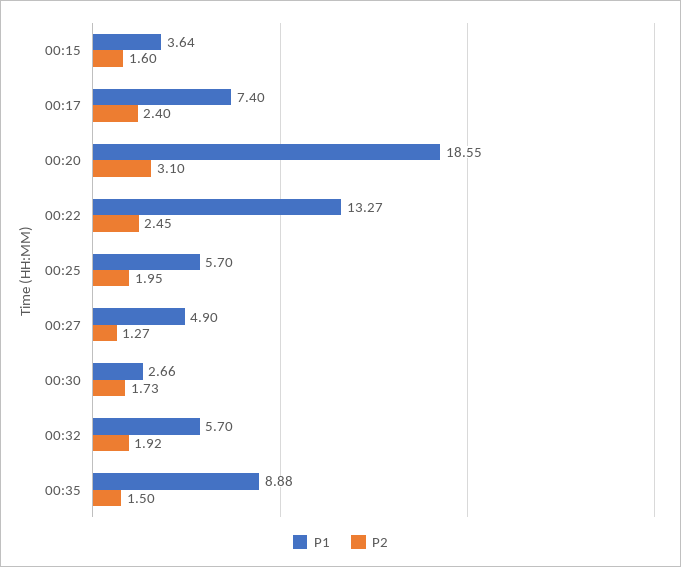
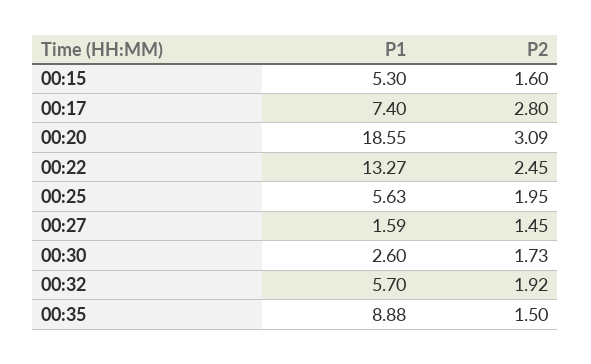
P1, 00:15: 3.64 -> 5.3
P2, 00:17: 2.4 -> 2.8
P2, 00:20: 3.1 -> 3.09
P1, 00:25: 5.7 -> 5.63
P1, 00:27: 4.9 -> 1.59
P2, 00:27: 1.27 -> 1.45
P1, 00:30: 2.66 -> 2.6

